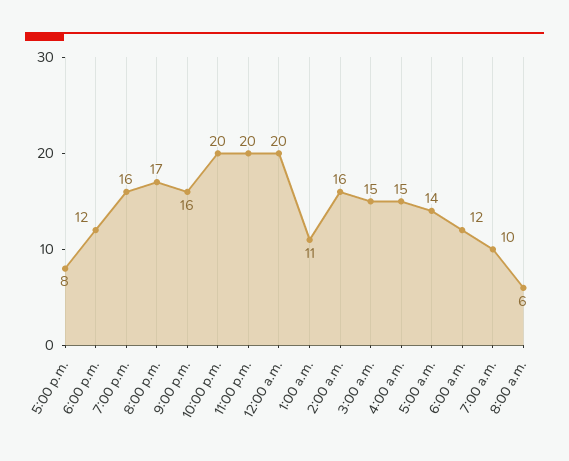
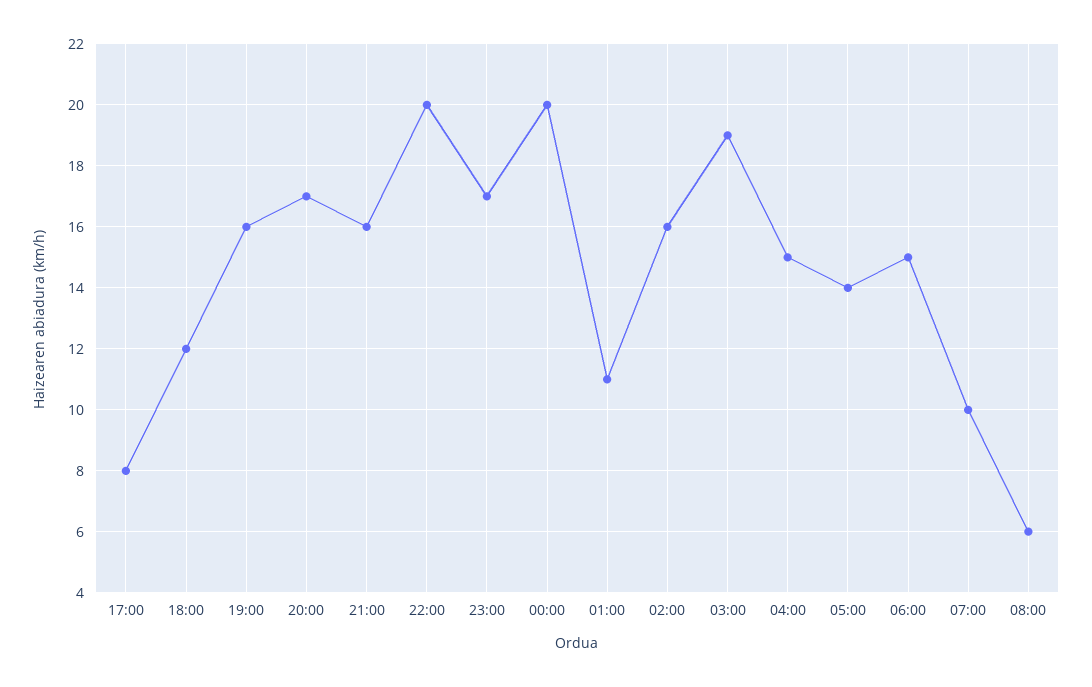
11:00 p.m.: 20 -> 17
3:00 a.m.: 15 -> 19
6:00 a.m.: 12 -> 15

